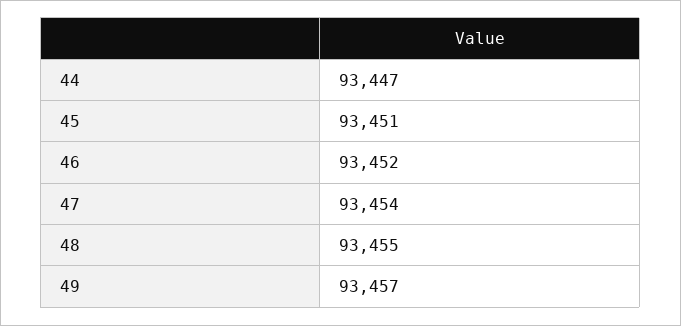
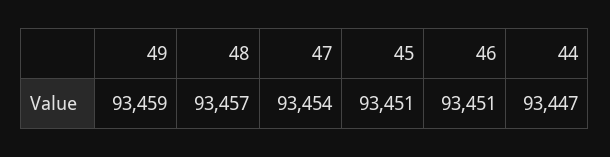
46: 93452 -> 93451
48: 93455 -> 93457
49: 93457 -> 93459

